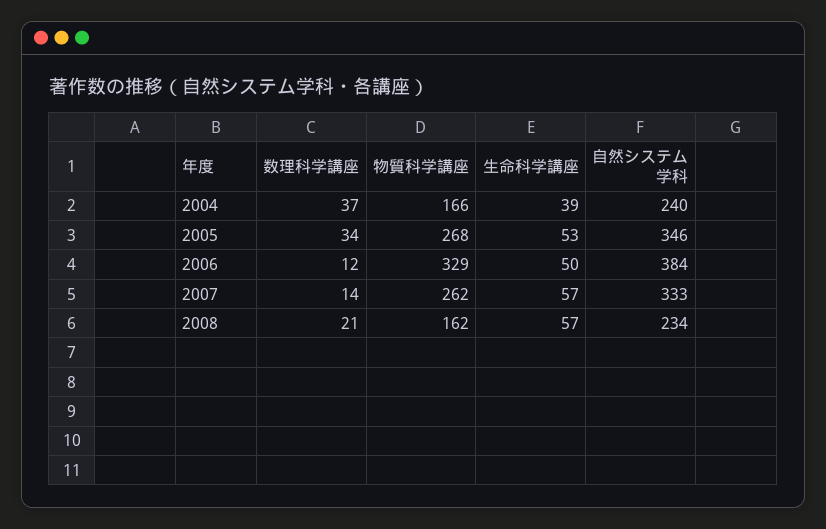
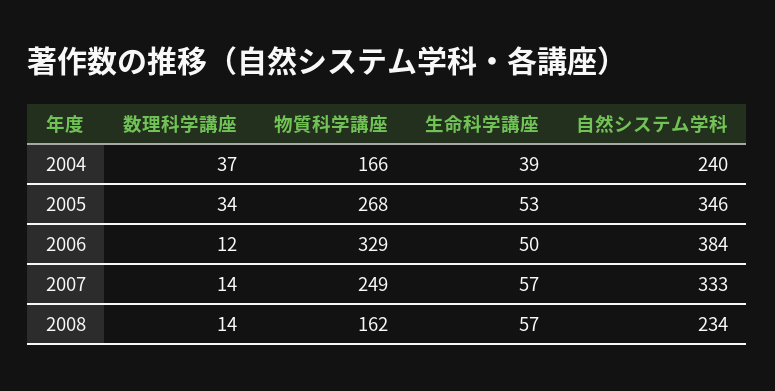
物質科学講座, 2007: 262 -> 249
数理科学講座, 2008: 21 -> 14

